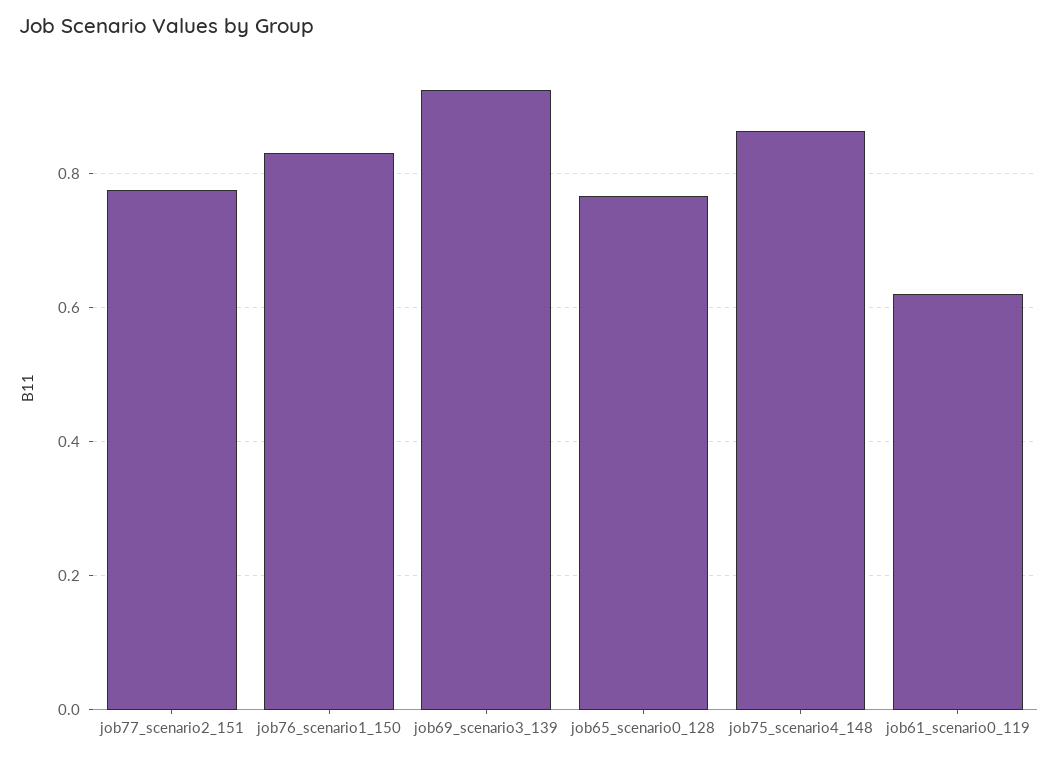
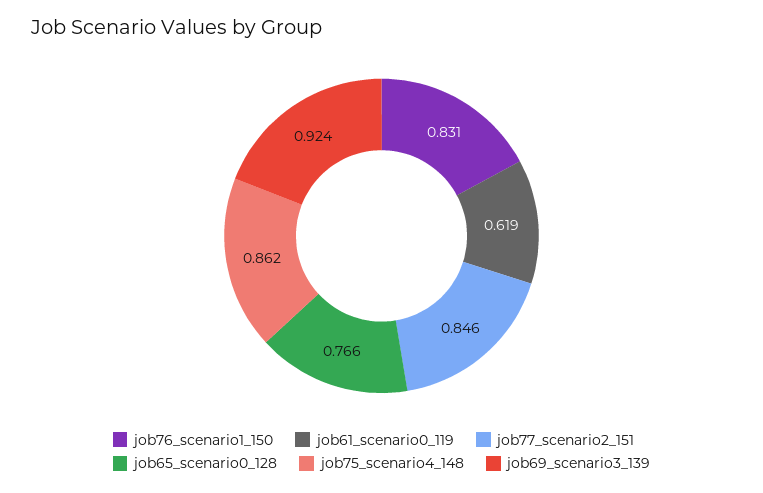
job77_scenario2_151: 0.78 -> 0.846

